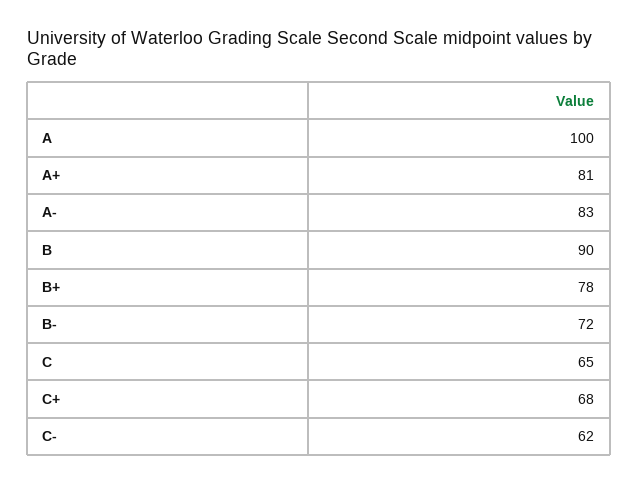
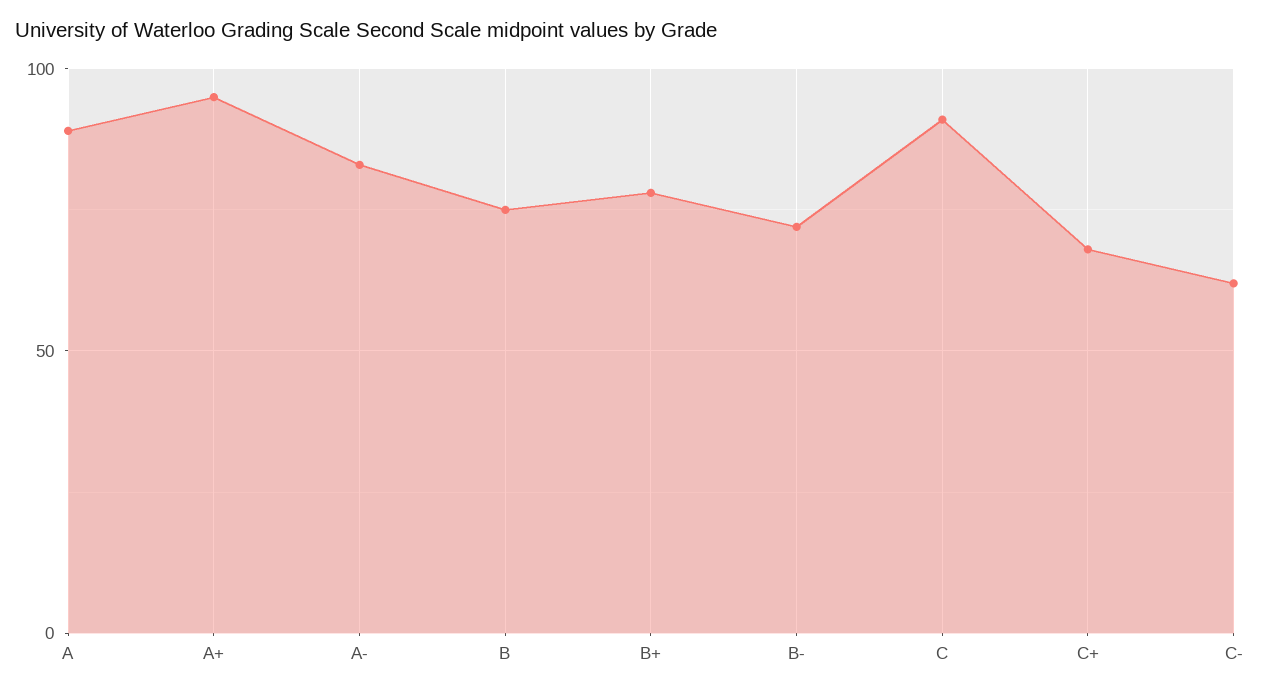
A: 100 -> 90
A+: 81 -> 95
B: 90 -> 75
C: 65 -> 90

